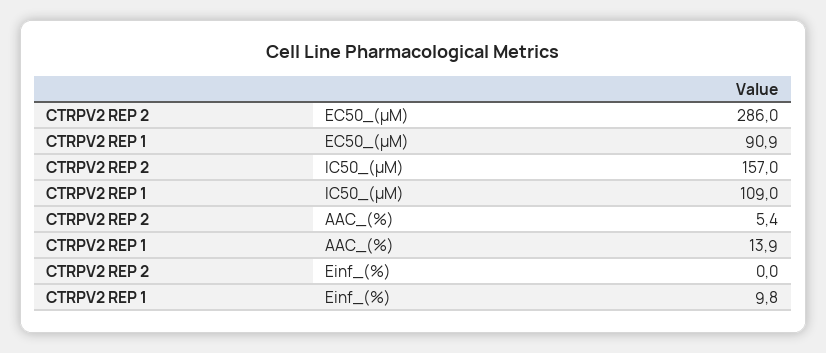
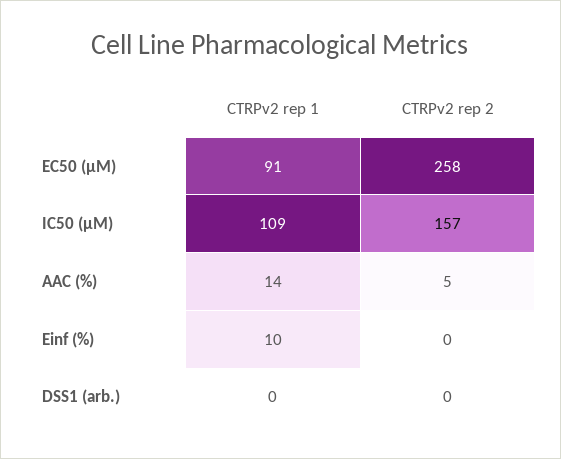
CTRPV2 REP 2, EC50_(µM): 286 -> 258
CTRPV2 REP 1, DSS1 (arb.): none -> 0
CTRPV2 REP 2, DSS1 (arb.): none -> 0

